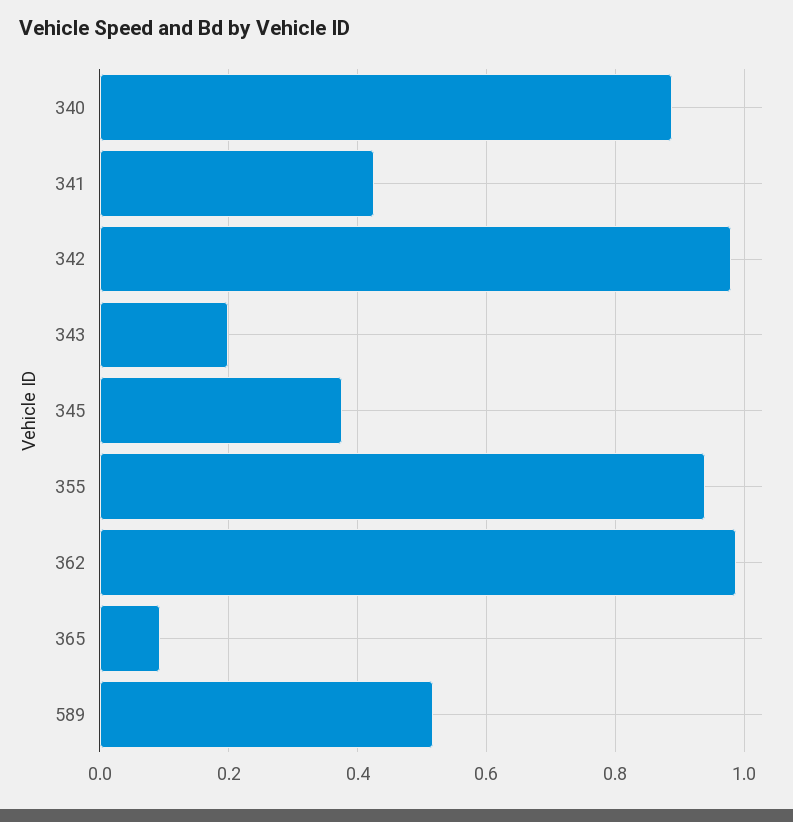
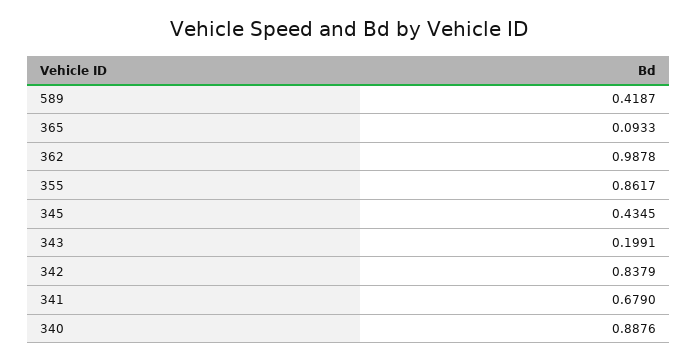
341: 0.42 -> 0.679
342: 0.98 -> 0.8379
345: 0.38 -> 0.4345
355: 0.94 -> 0.8617
589: 0.52 -> 0.4187

